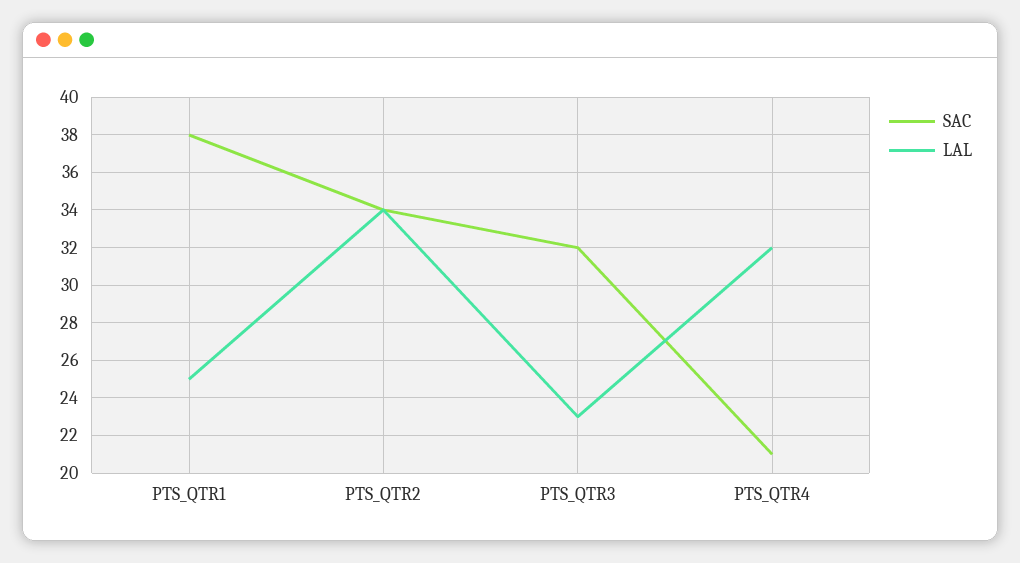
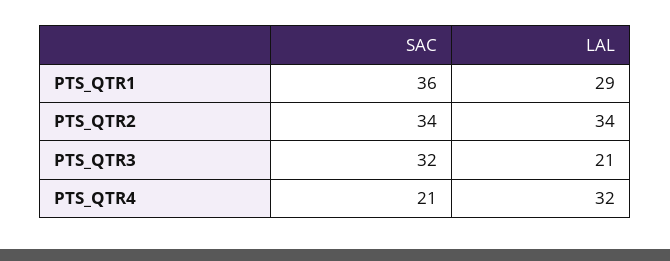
SAC, PTS_QTR1: 38 -> 36
LAL, PTS_QTR1: 25 -> 29
LAL, PTS_QTR3: 23 -> 21

